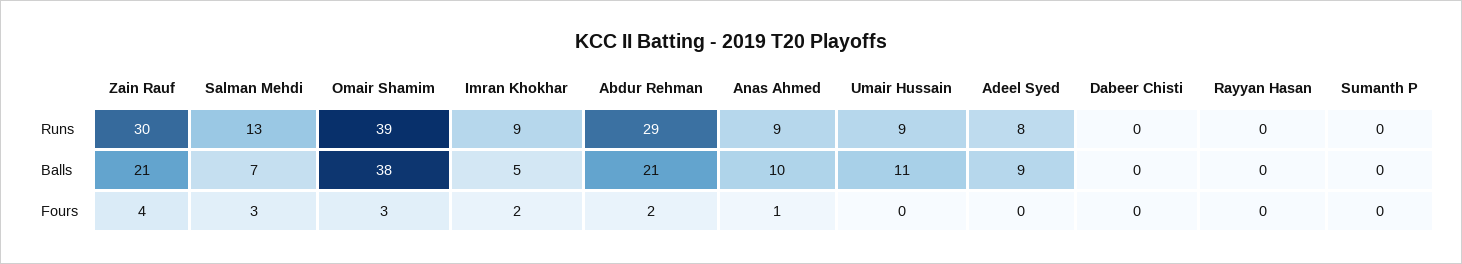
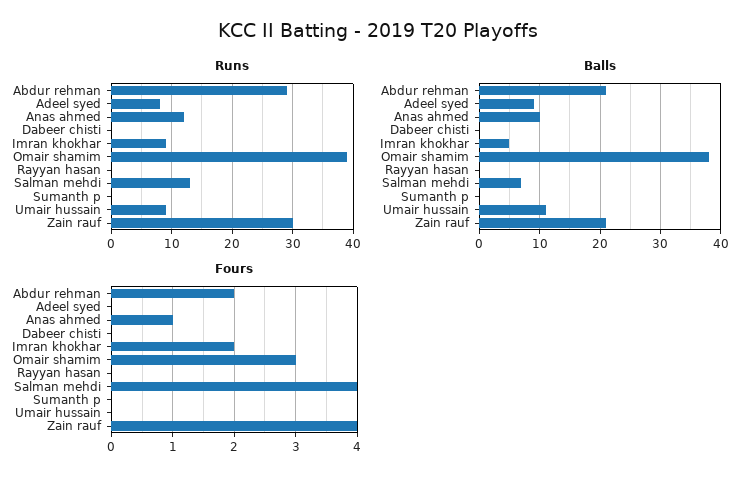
Runs, Anas Ahmed: 9 -> 12
Fours, Salman Mehdi: 3 -> 4

